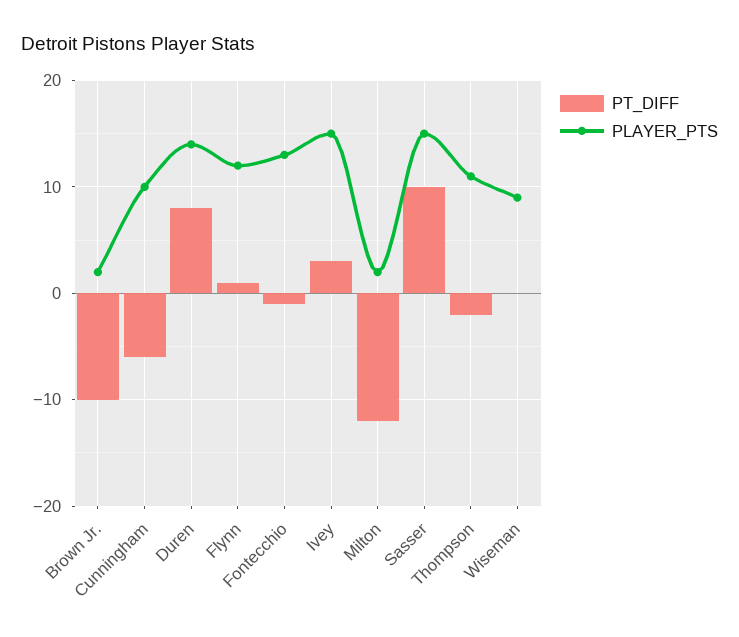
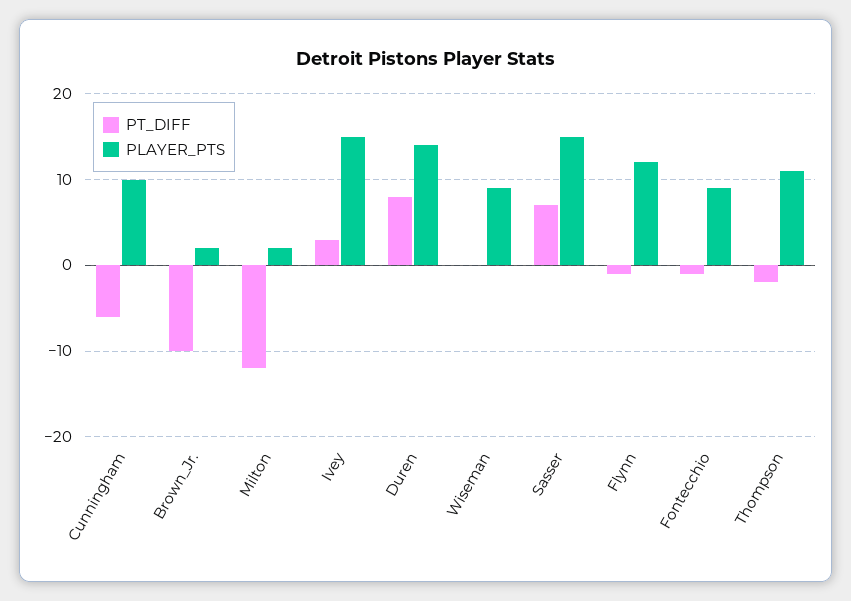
PT_DIFF, Flynn: 1 -> -1
PLAYER_PTS, Fontecchio: 13 -> 9
PT_DIFF, Sasser: 10 -> 7

